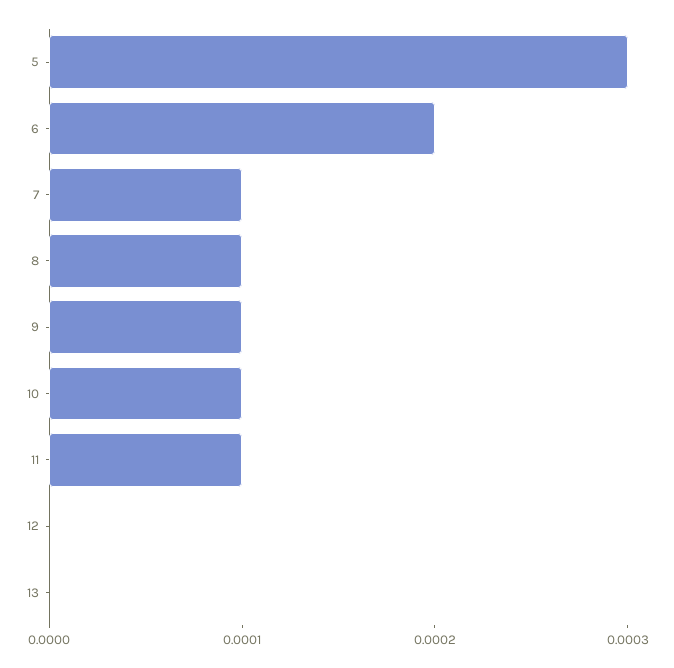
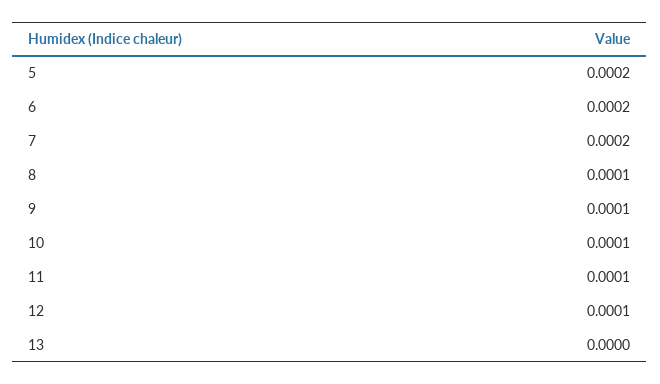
5: 0.0003 -> 0.0002
7: 0.0001 -> 0.0002
12: 0 -> 0.0001

